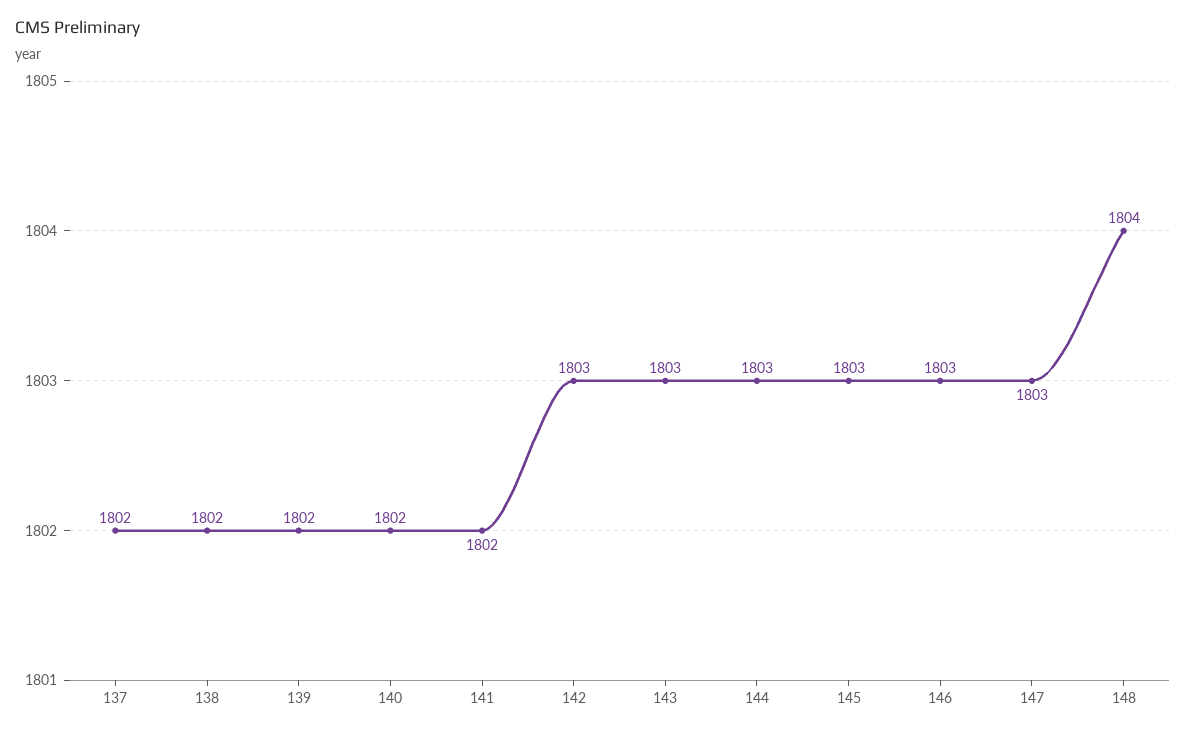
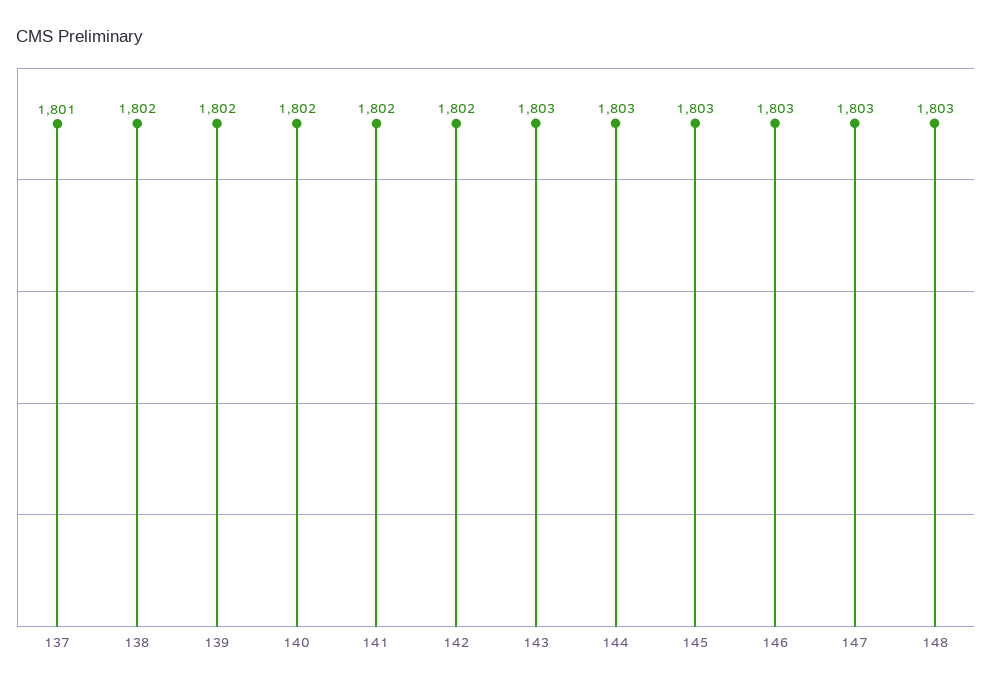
137: 1802 -> 1801
142: 1803 -> 1802
148: 1804 -> 1803

